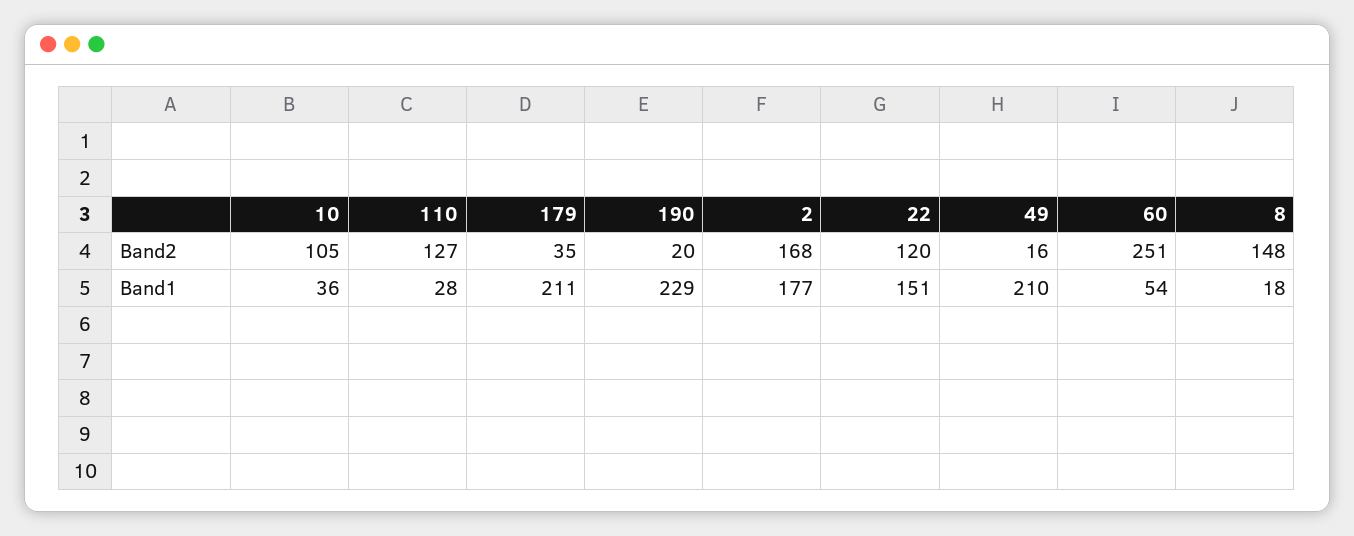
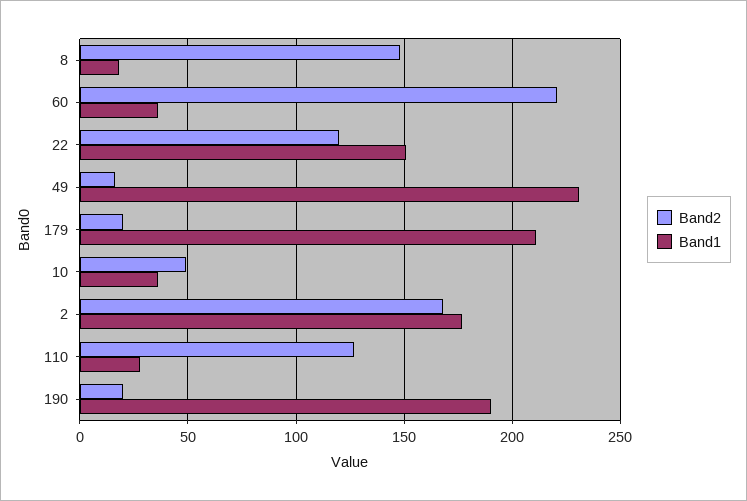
Band2, 10: 105 -> 50
Band2, 179: 35 -> 20
Band2, 60: 251 -> 220
Band1, 190: 229 -> 190
Band1, 49: 210 -> 230
Band1, 60: 54 -> 35

